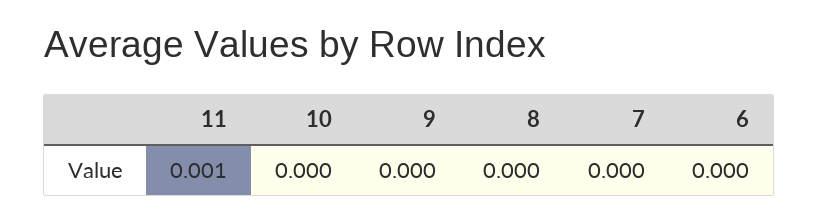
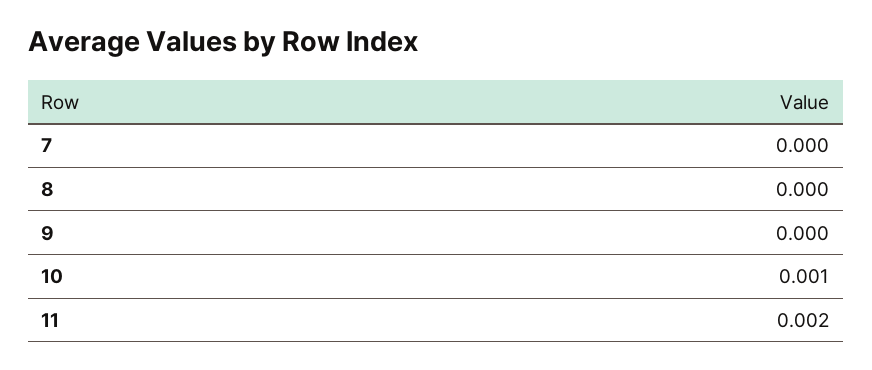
11: 0.001 -> 0.002
10: 0 -> 0.001
6: 0 -> none

